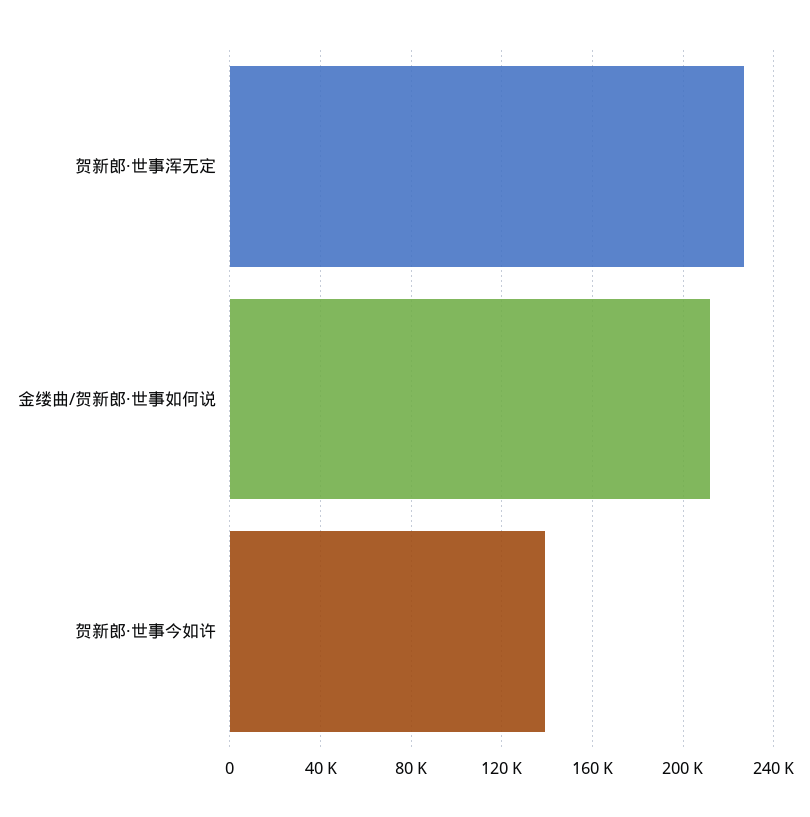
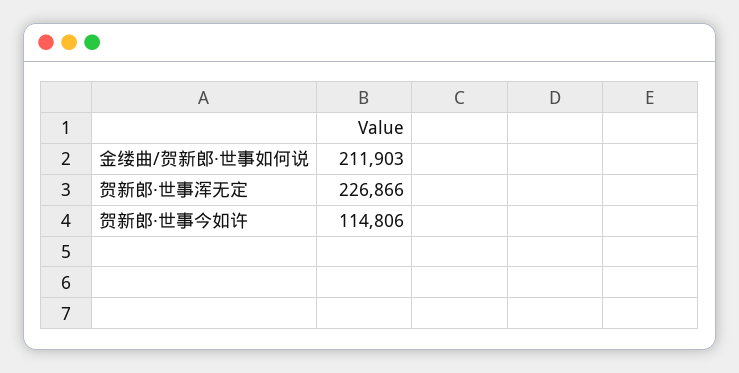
贺新郎·世事今如许: 140000 -> 114806

